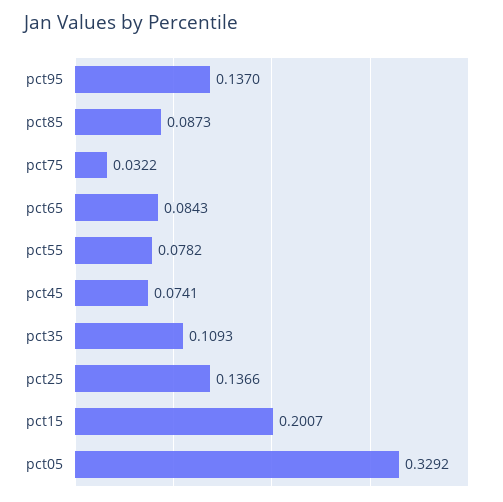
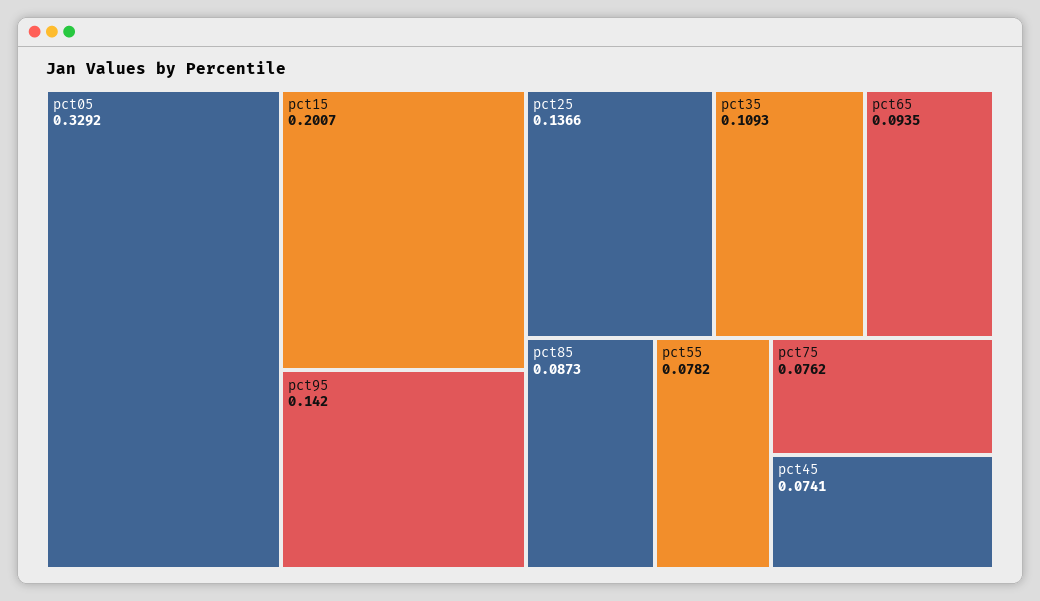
pct95: 0.137 -> 0.142
pct75: 0.0322 -> 0.0762
pct65: 0.0843 -> 0.0935

